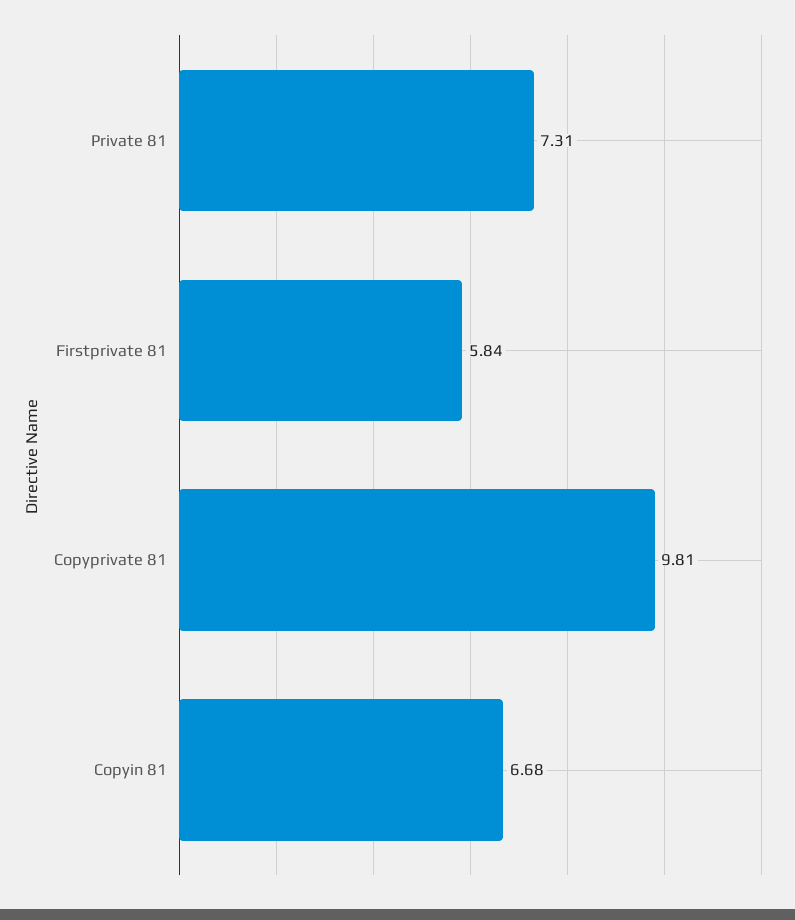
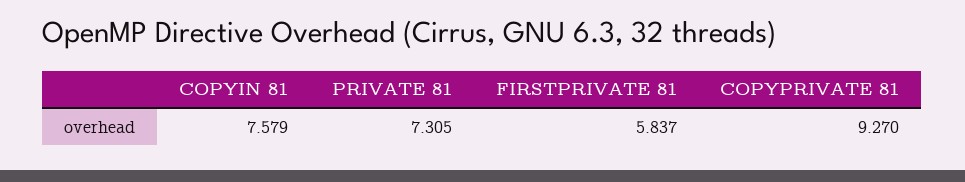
Copyprivate 81: 9.81 -> 9.27
Copyin 81: 6.68 -> 7.579

